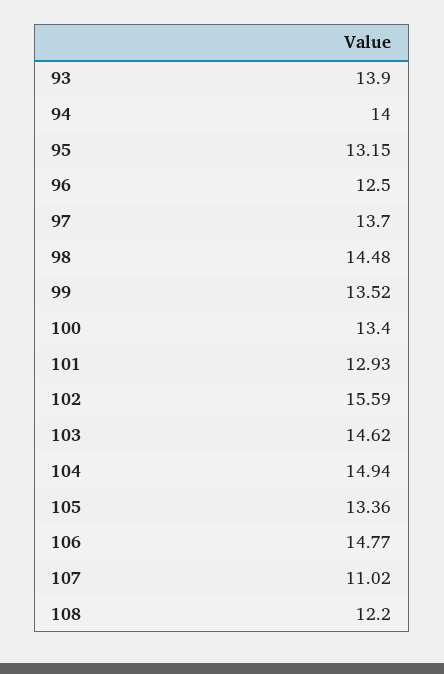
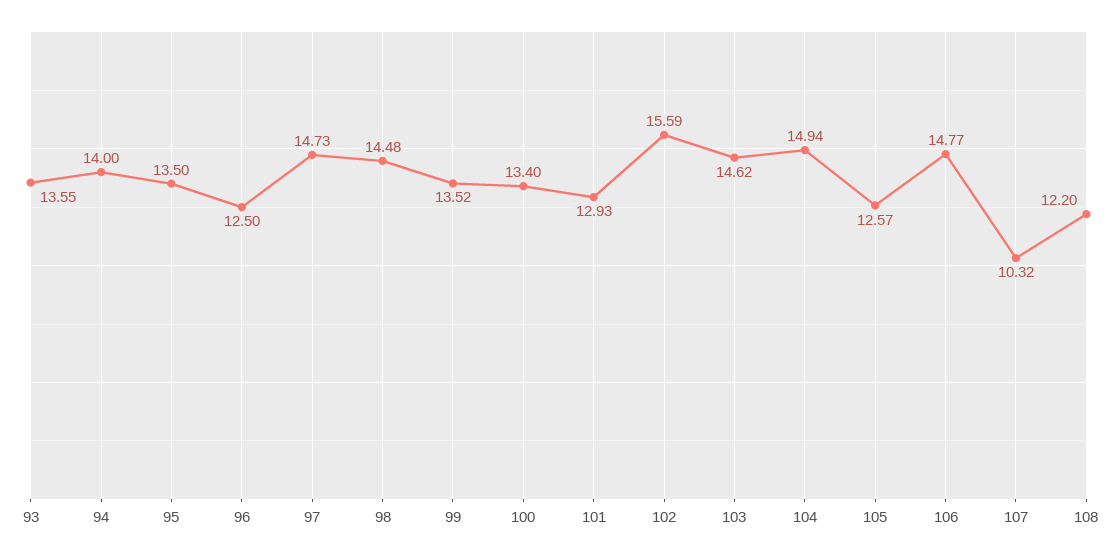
93: 13.9 -> 13.55
95: 13.15 -> 13.5
97: 13.7 -> 14.73
105: 13.36 -> 12.57
107: 11.02 -> 10.32

